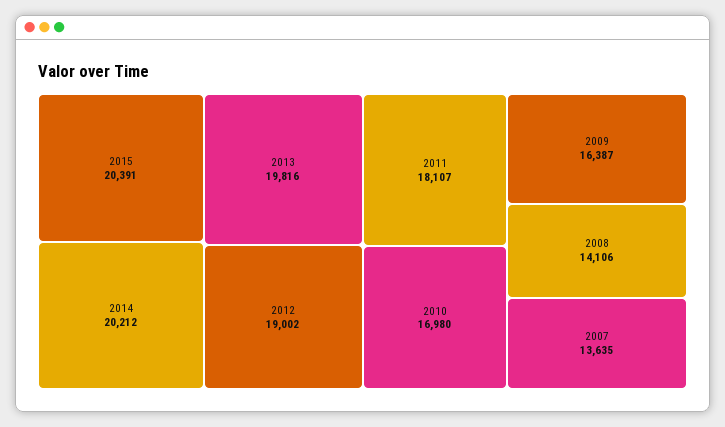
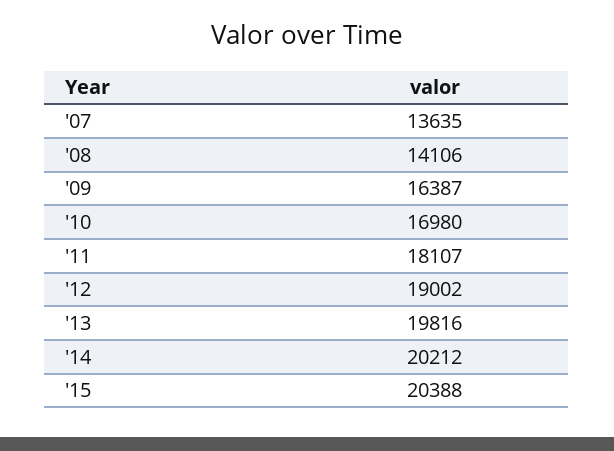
2015: 20391 -> 20388

